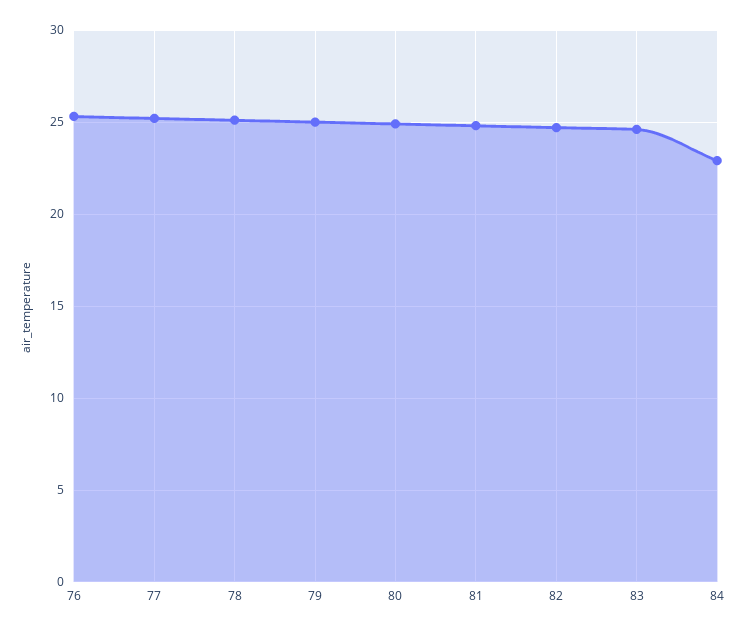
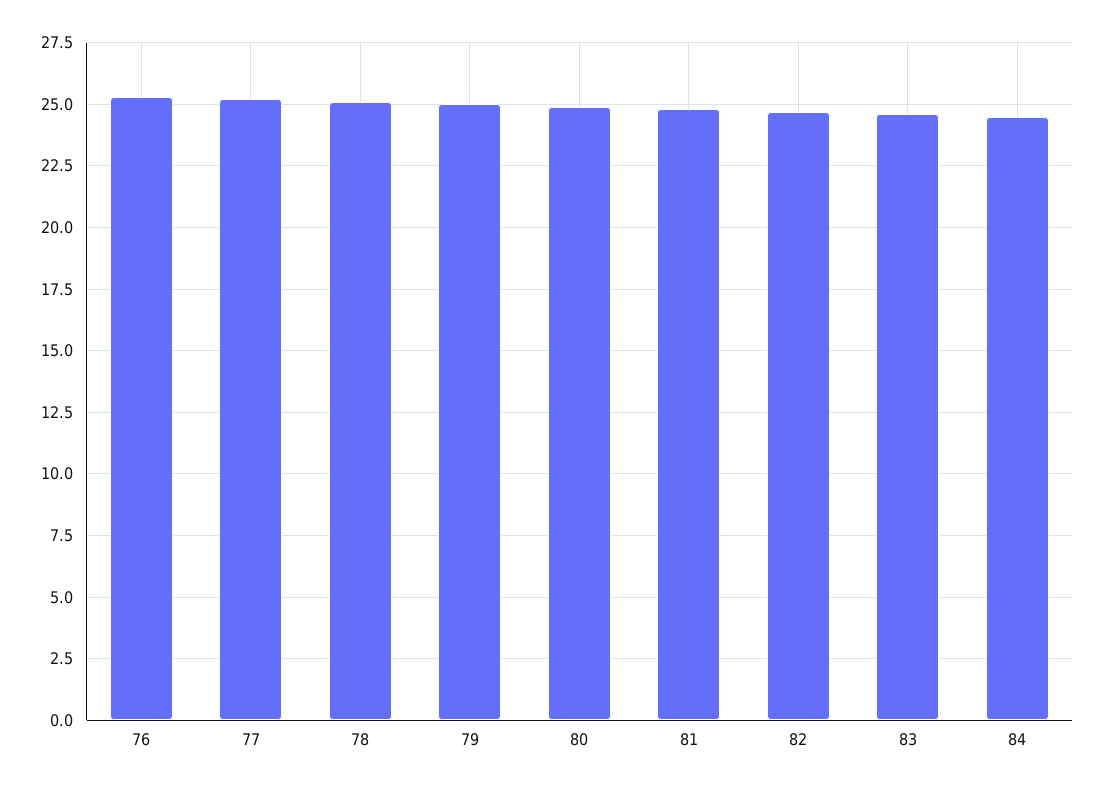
84: 23 -> 24.5

